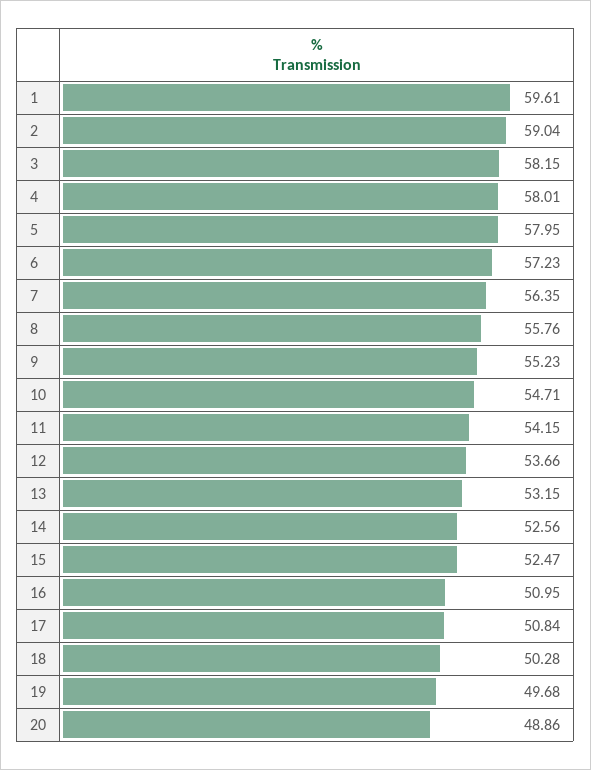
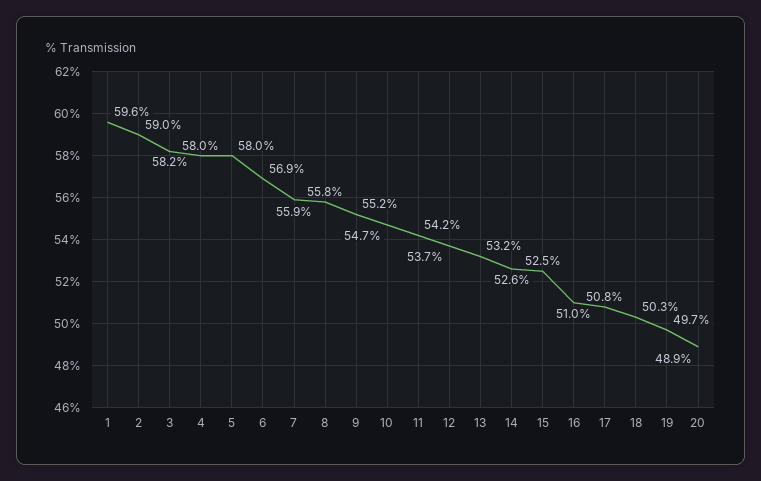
6: 57.23 -> 56.9
7: 56.35 -> 55.9

